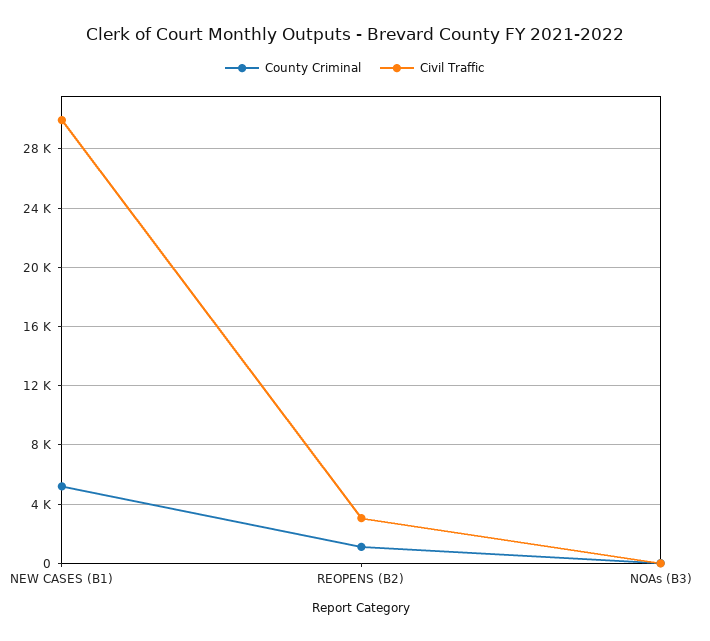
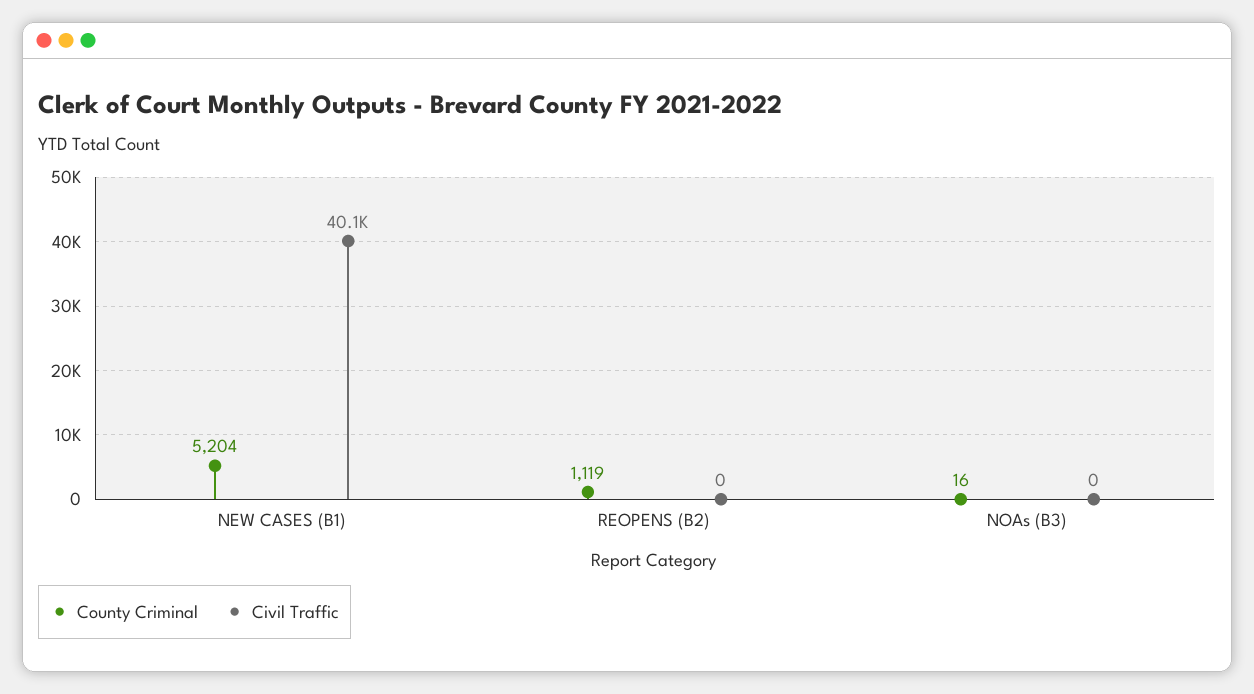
Civil Traffic, NEW CASES (B1): 30000 -> 40100
Civil Traffic, REOPENS (B2): 3000 -> 0

